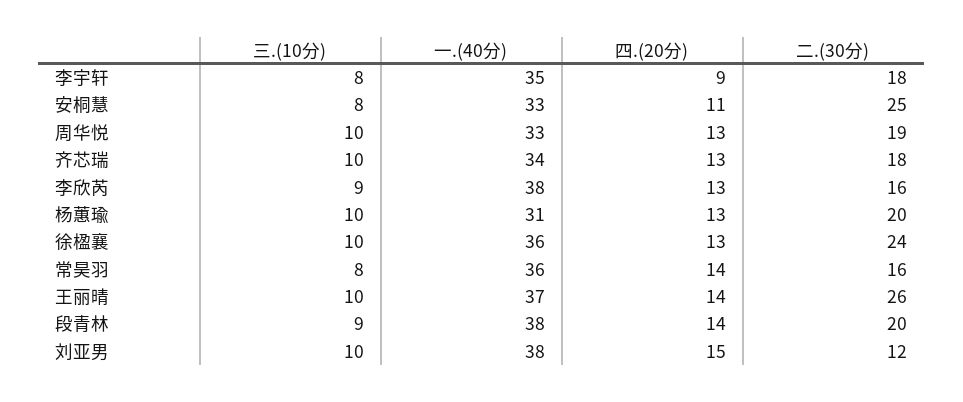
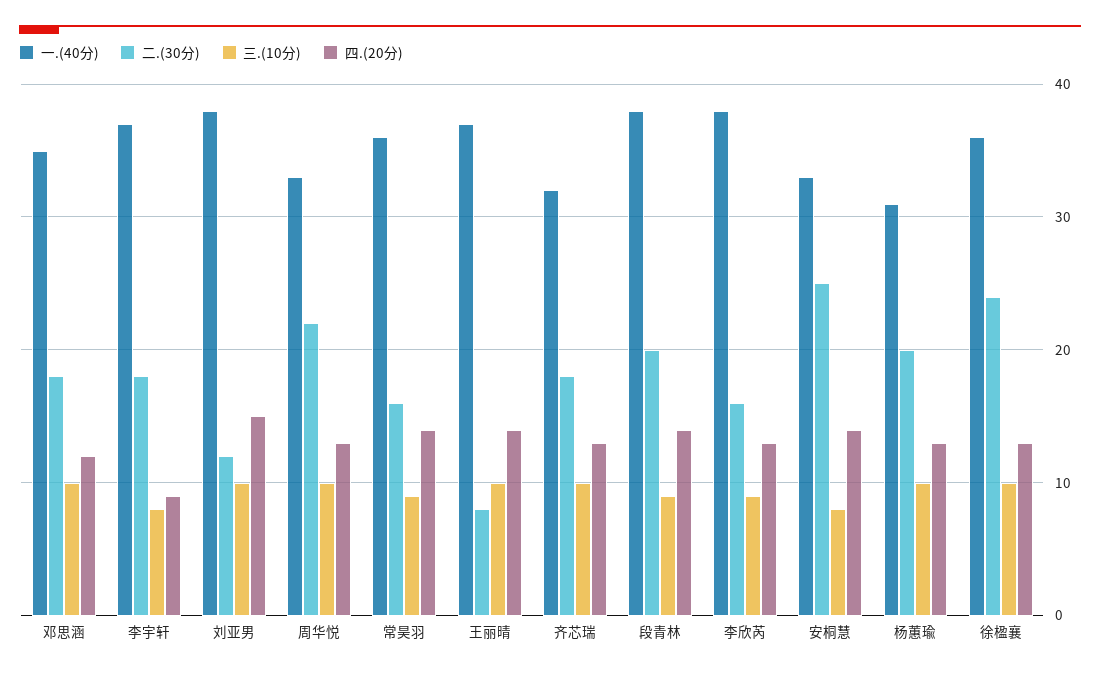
一.(40分), 李宇轩: 35 -> 37
四.(20分), 安桐慧: 11 -> 14
二.(30分), 周华悦: 19 -> 22
一.(40分), 齐芯瑞: 34 -> 32
三.(10分), 常昊羽: 8 -> 9
二.(30分), 王丽晴: 26 -> 8
一.(40分), 邓思涵: none -> 35
二.(30分), 邓思涵: none -> 18
三.(10分), 邓思涵: none -> 10
四.(20分), 邓思涵: none -> 12

